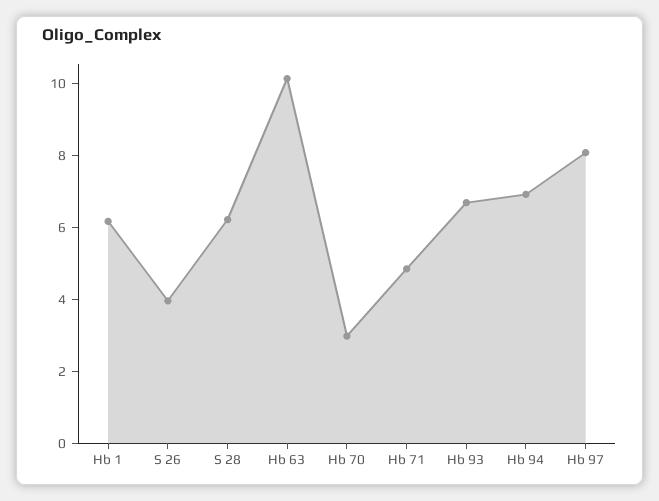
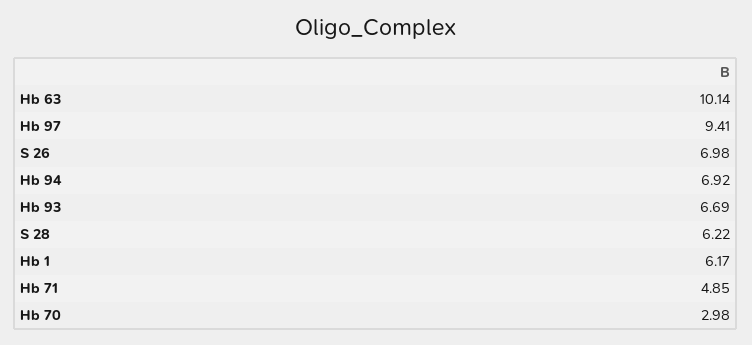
S 26: 4 -> 6.98
Hb 97: 8 -> 9.41

